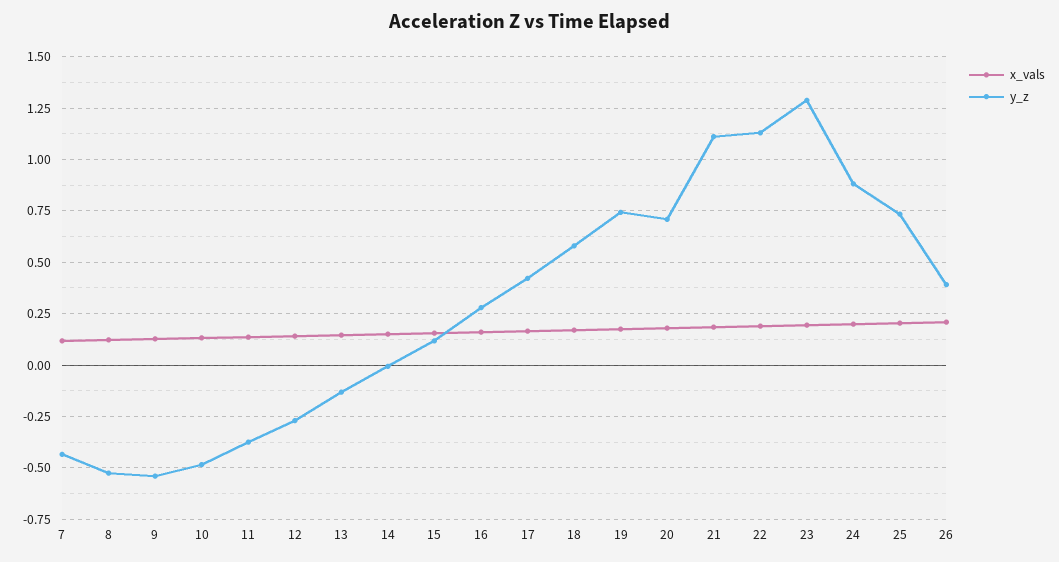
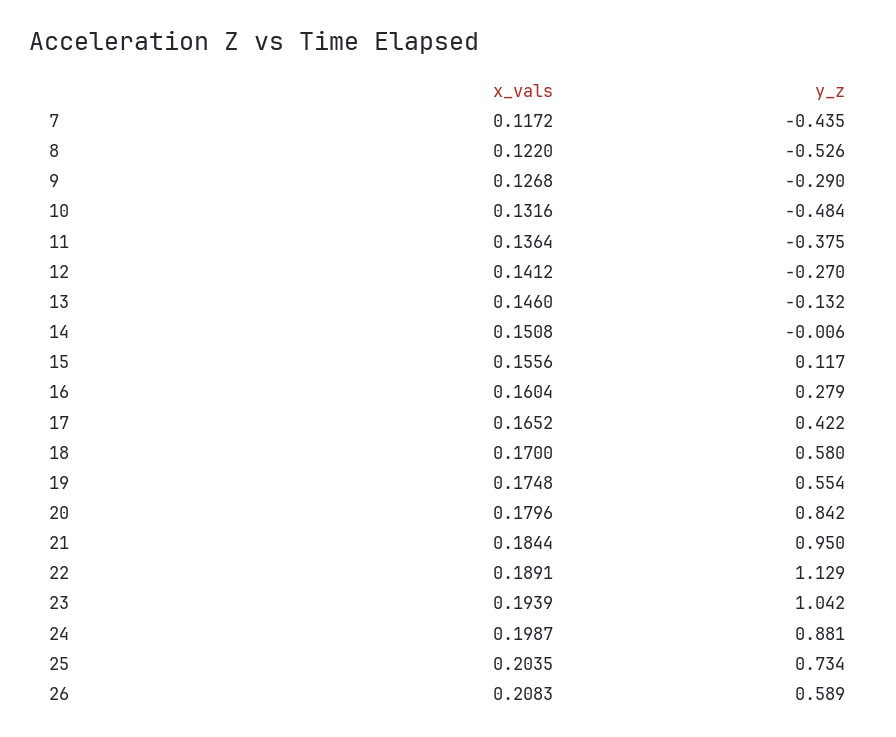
y_z, 9: -0.55 -> -0.29
y_z, 19: 0.75 -> 0.554
y_z, 20: 0.7 -> 0.842
y_z, 21: 1.1 -> 0.95
y_z, 23: 1.3 -> 1.042
y_z, 26: 0.4 -> 0.589

